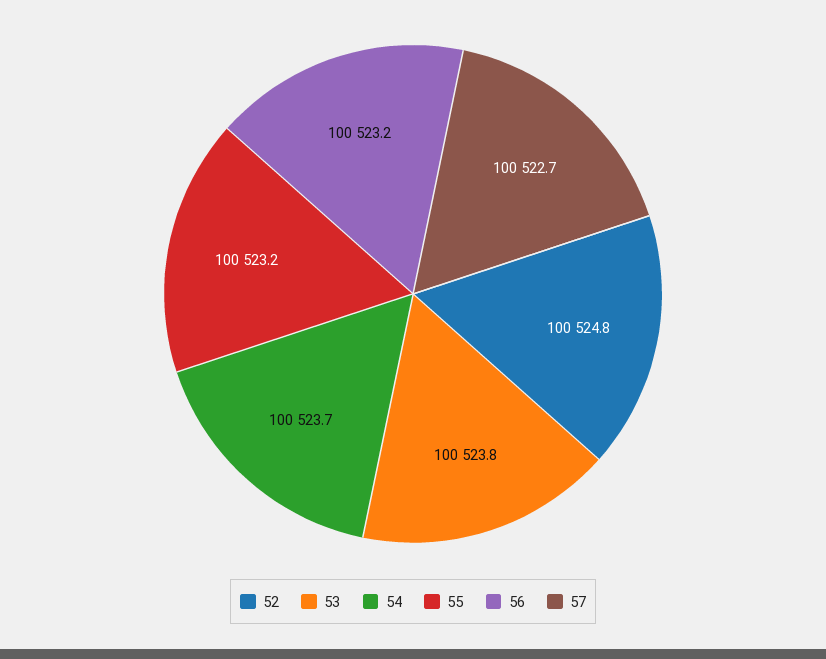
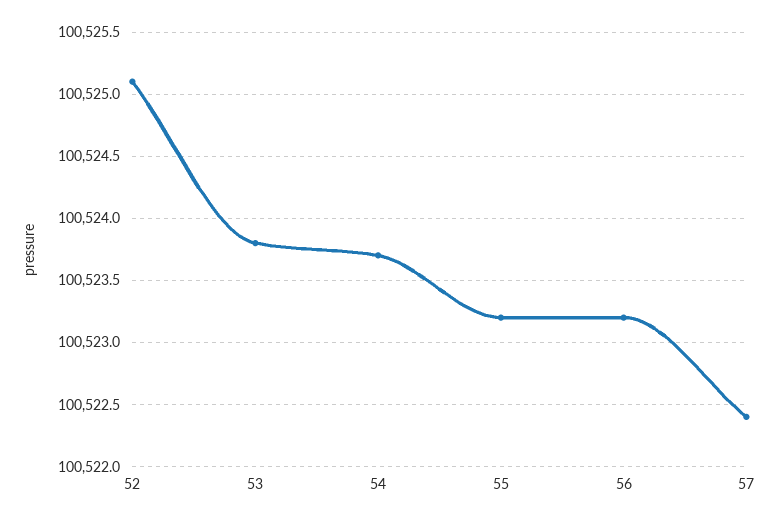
52: 100524.8 -> 100525.1
57: 100522.7 -> 100522.4

